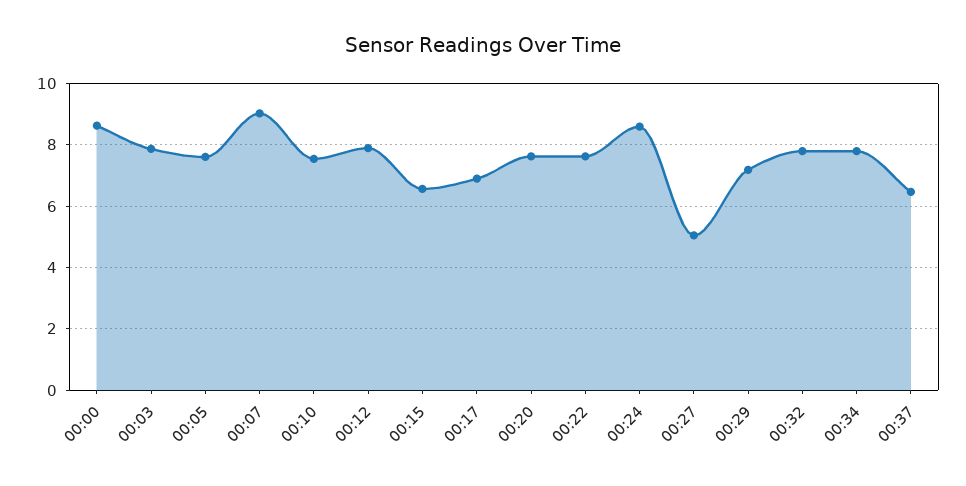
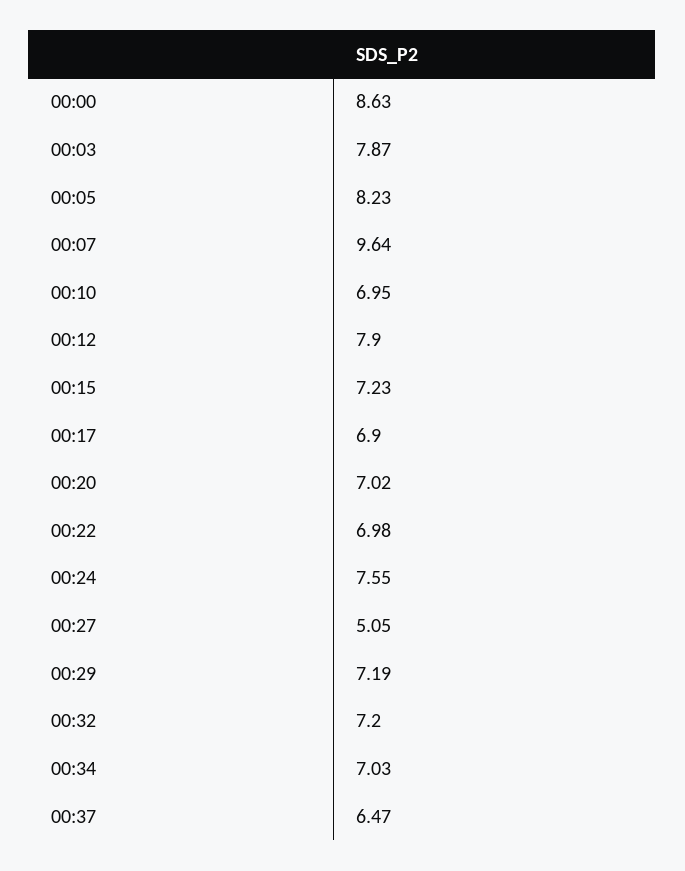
00:05: 7.6 -> 8.23
00:07: 9 -> 9.64
00:10: 7.6 -> 6.95
00:15: 6.6 -> 7.23
00:20: 7.6 -> 7.02
00:22: 7.6 -> 6.98
00:24: 8.6 -> 7.55
00:32: 7.8 -> 7.2
00:34: 7.8 -> 7.03

